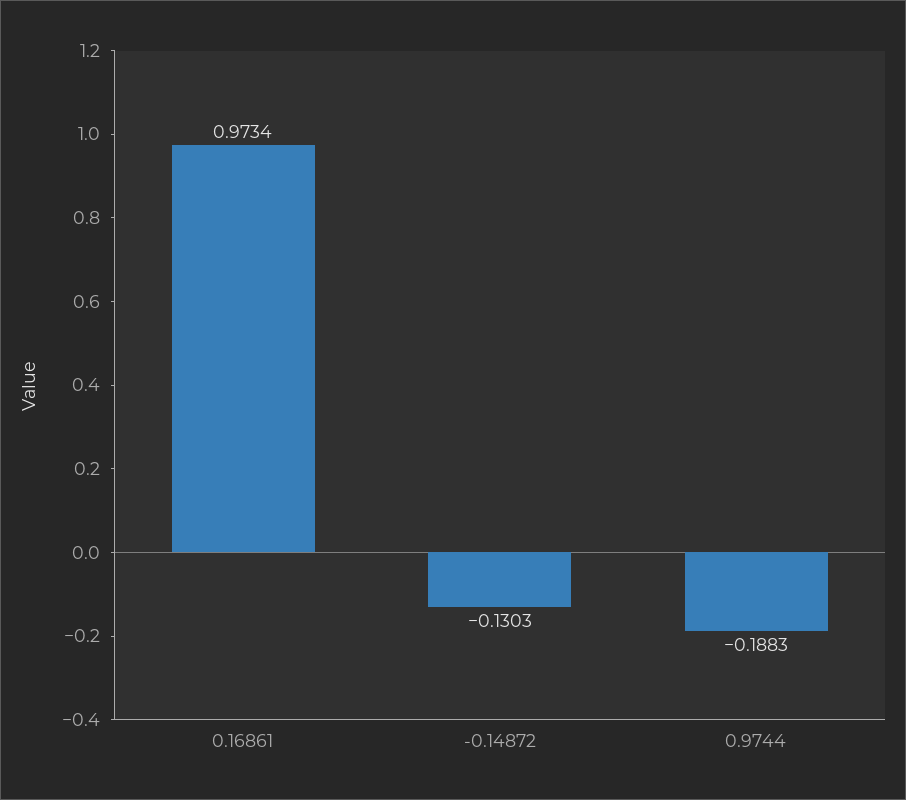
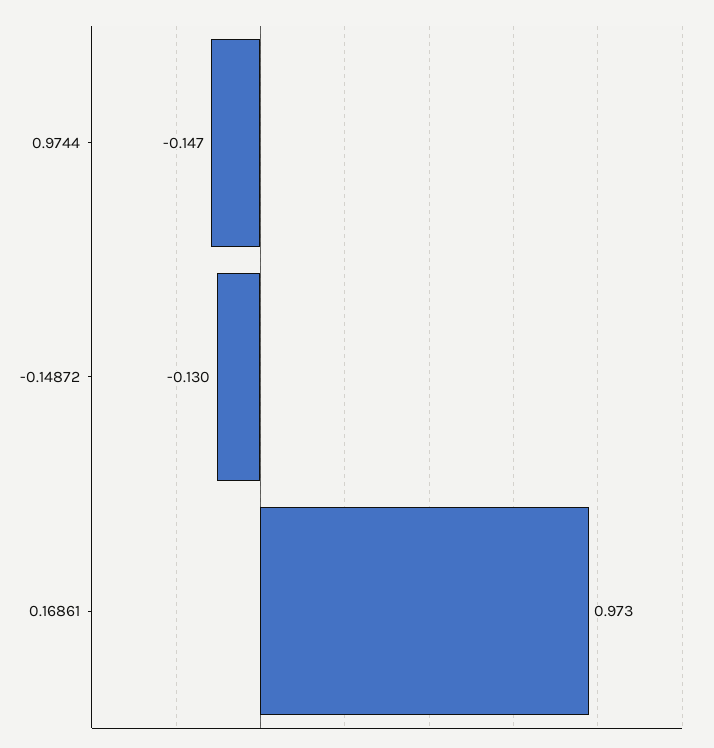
0.9744: -0.1883 -> -0.147

